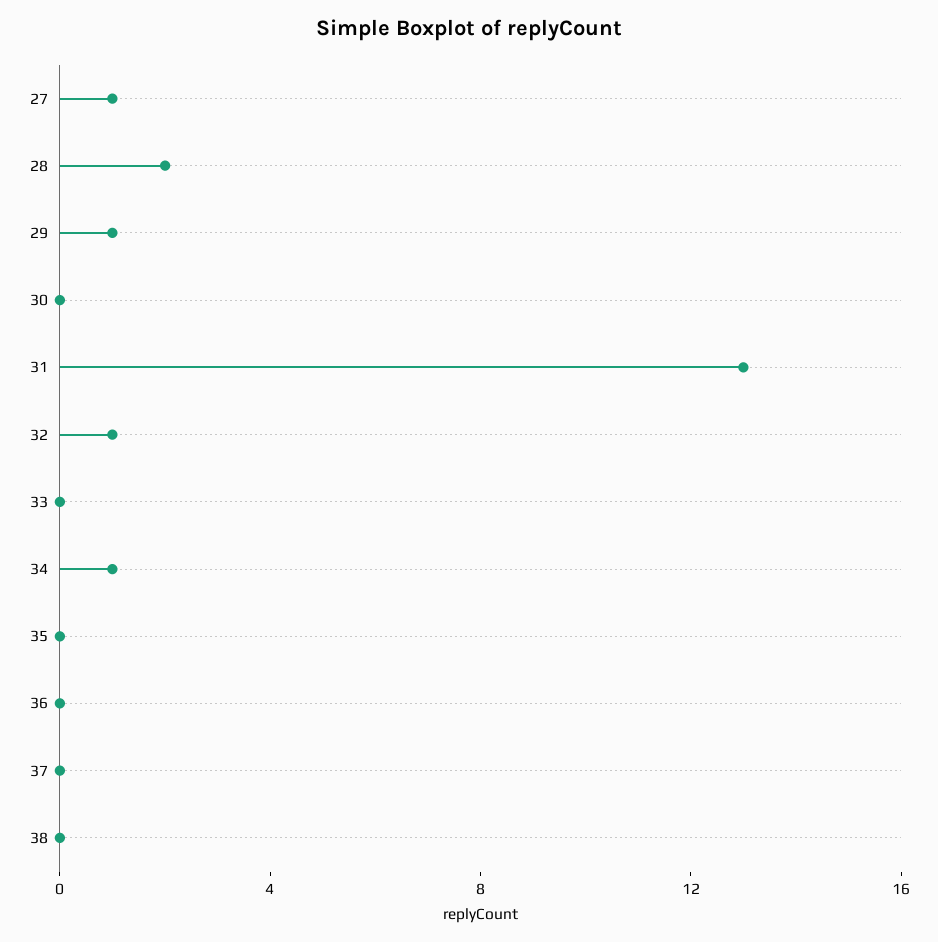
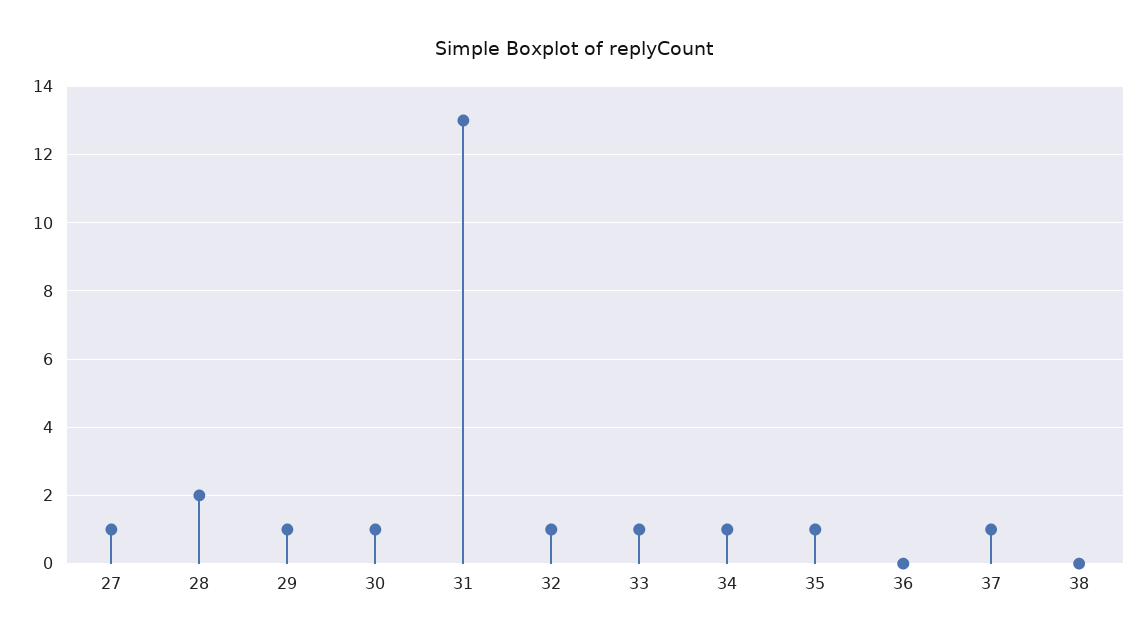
30: 0 -> 1
33: 0 -> 1
35: 0 -> 1
37: 0 -> 1

